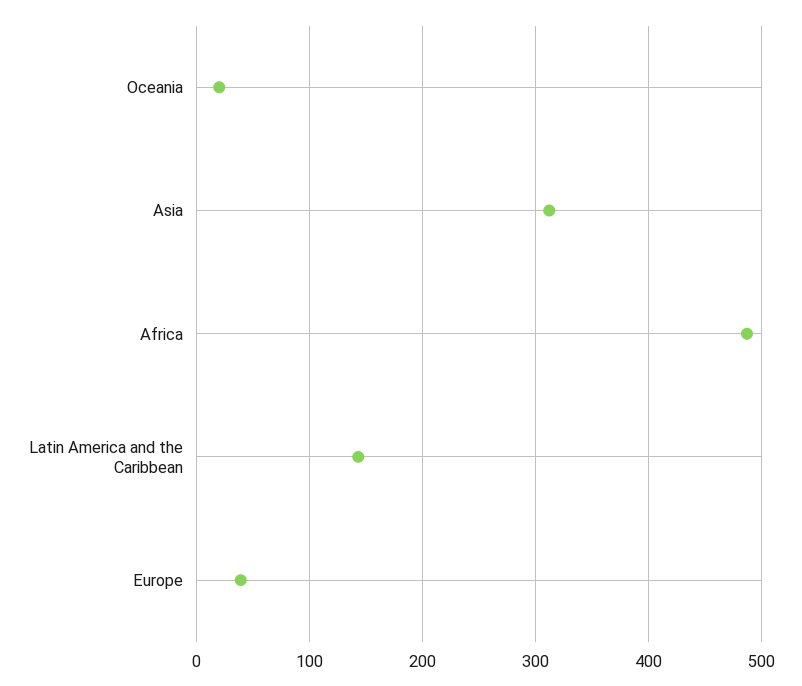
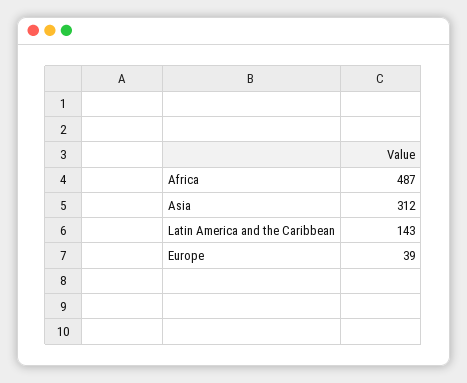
Oceania: 20 -> none

